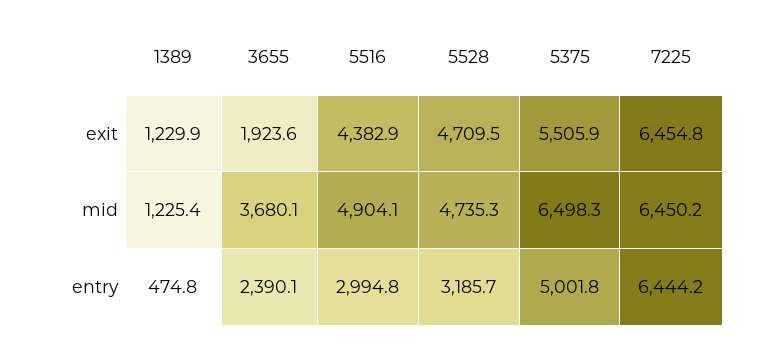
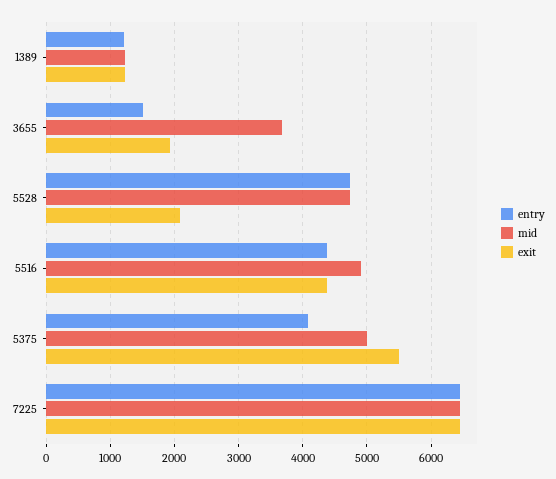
exit, 5528: 4709.5 -> 2100
mid, 5375: 6498.3 -> 5000
entry, 1389: 474.8 -> 1200
entry, 3655: 2390.1 -> 1500
entry, 5516: 2994.8 -> 4400
entry, 5528: 3185.7 -> 4700
entry, 5375: 5001.8 -> 4100

